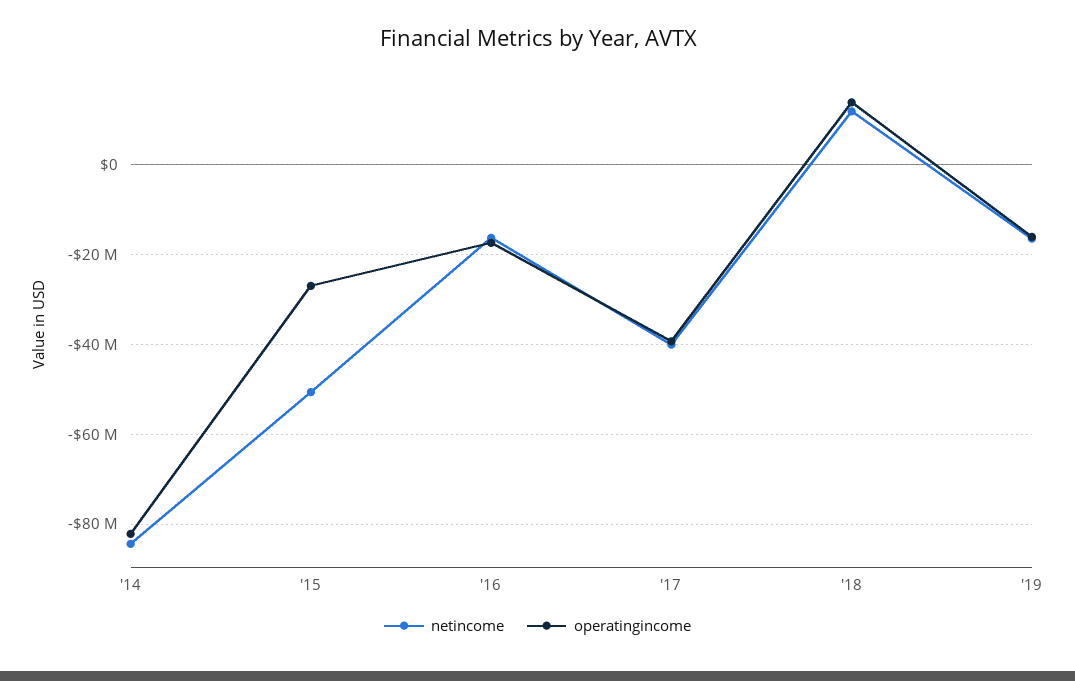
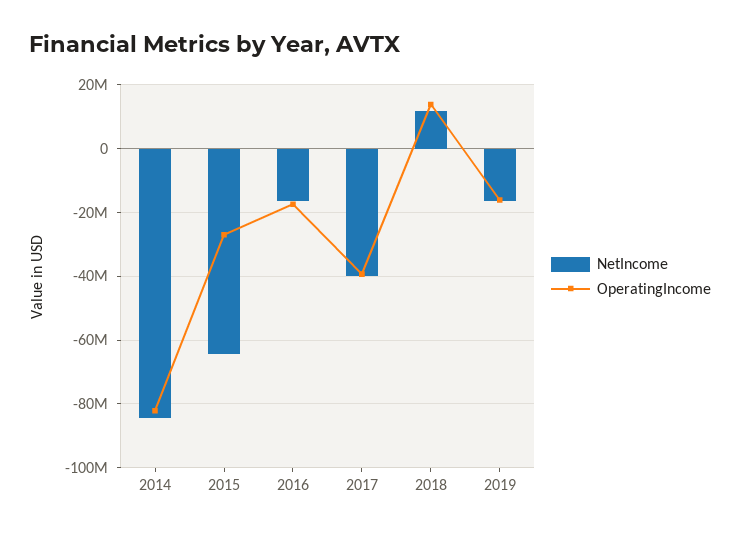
netincome, '15: -50000000 -> -64000000

